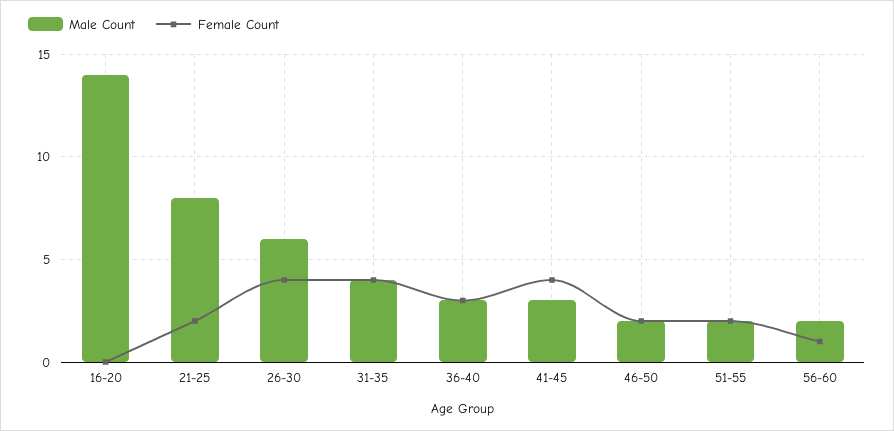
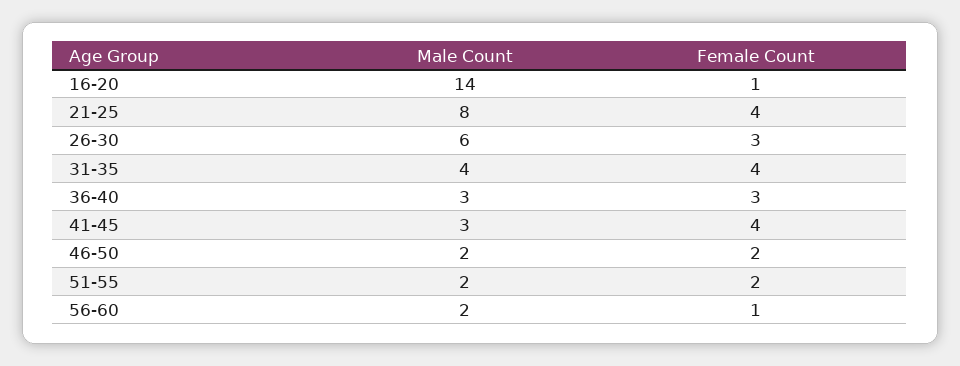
Female Count, 16-20: 0 -> 1
Female Count, 21-25: 2 -> 4
Female Count, 26-30: 4 -> 3

